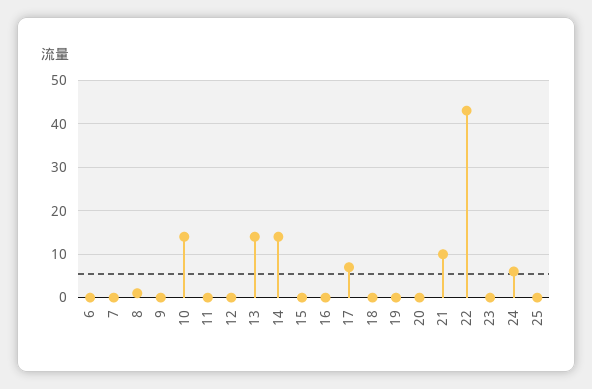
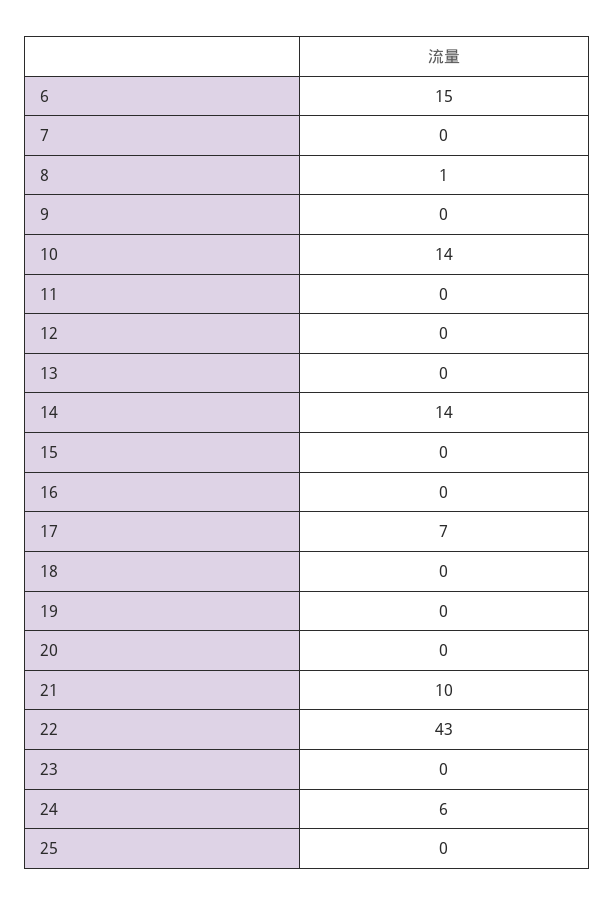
6: 0 -> 15
13: 15 -> 0

